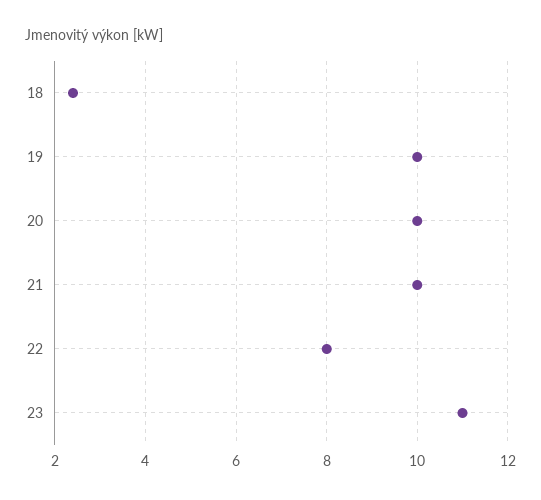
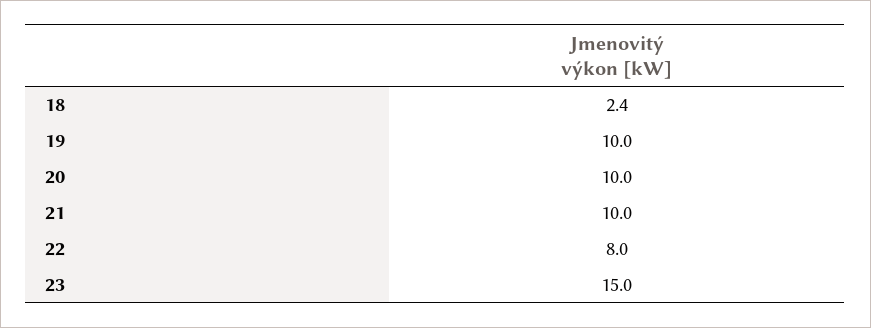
23: 11 -> 15

